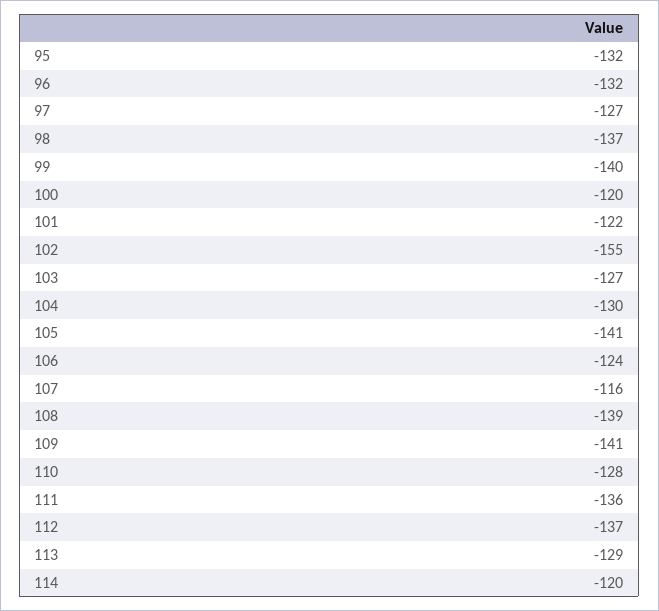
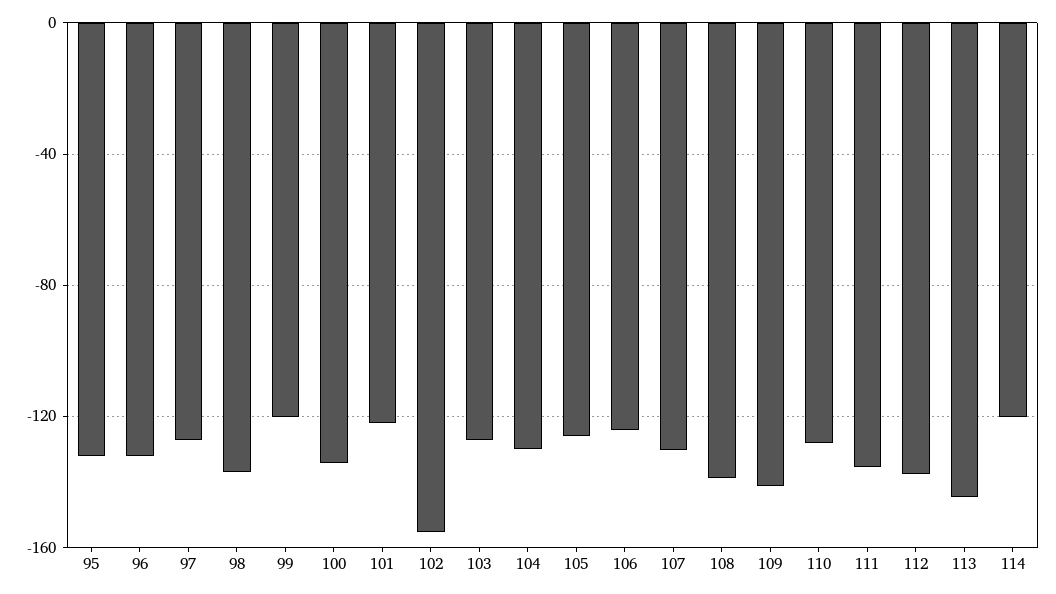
99: -140 -> -120
100: -120 -> -135
105: -141 -> -125
107: -116 -> -130
113: -129 -> -145

